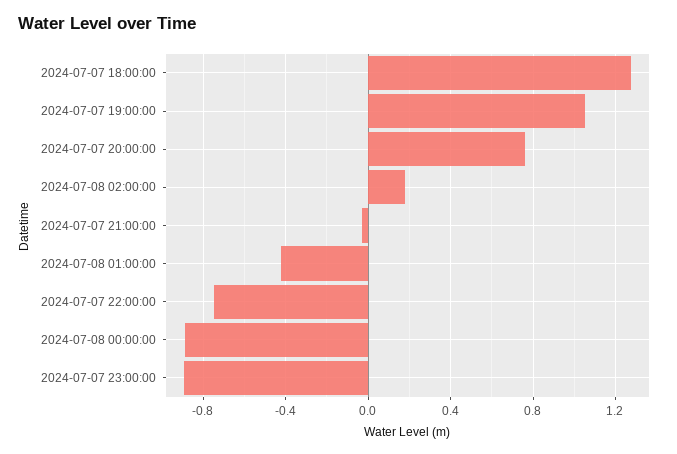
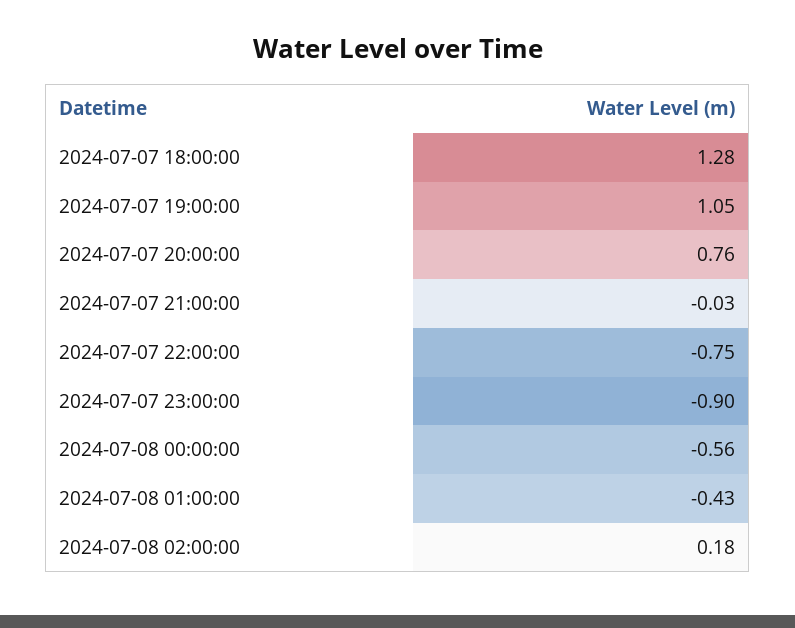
2024-07-08 00:00:00: -0.9 -> -0.56

